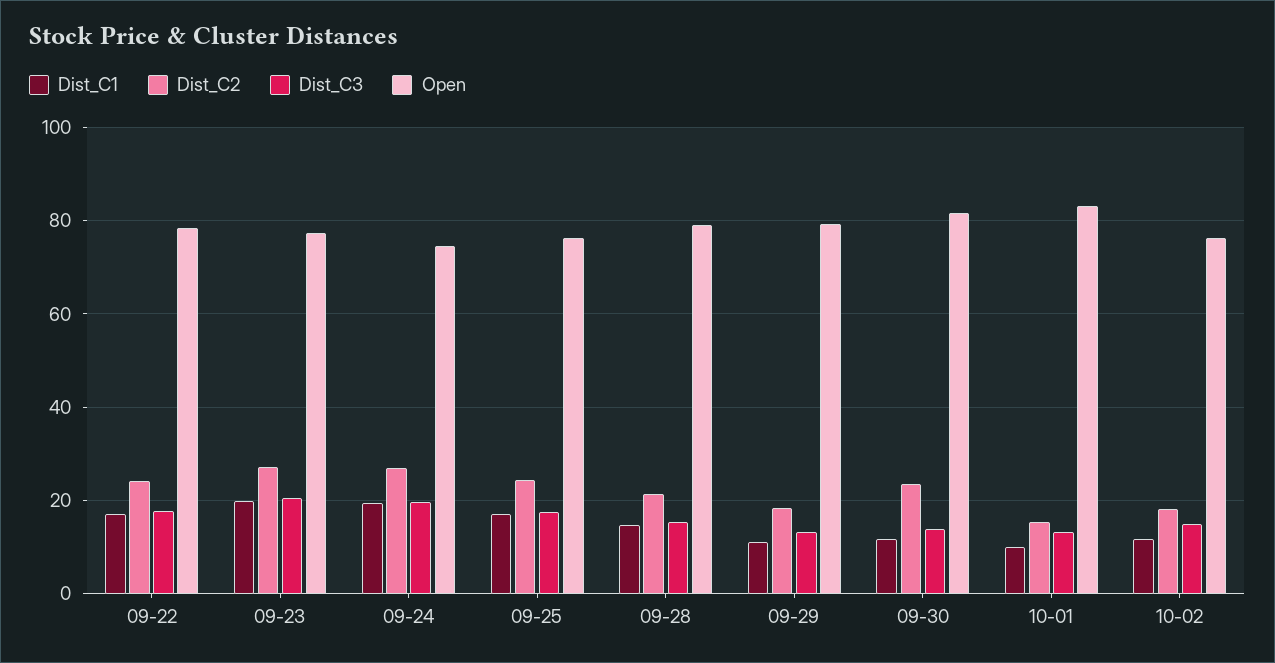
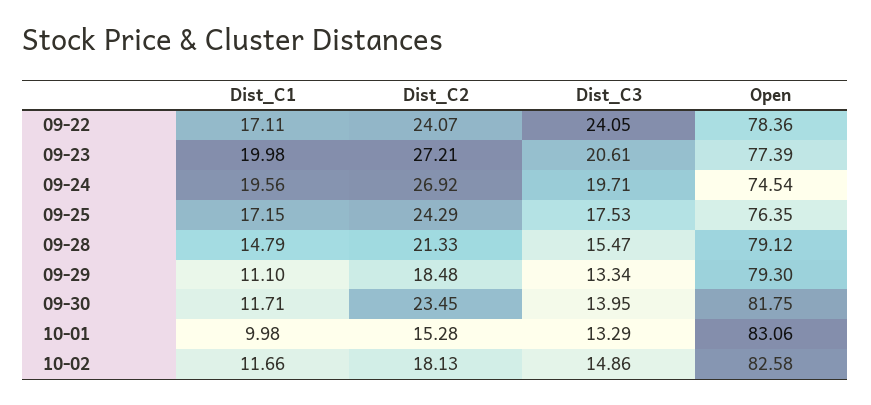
Dist_C3, 09-22: 18 -> 24.05
Open, 10-02: 76 -> 82.58

